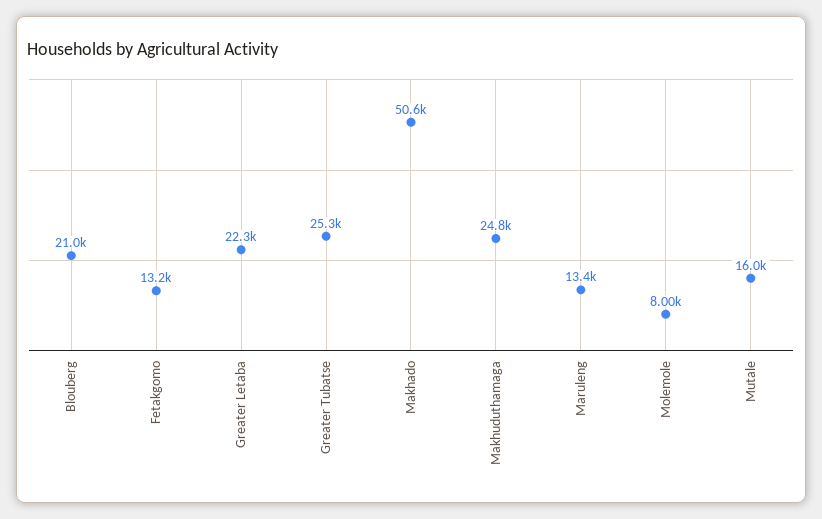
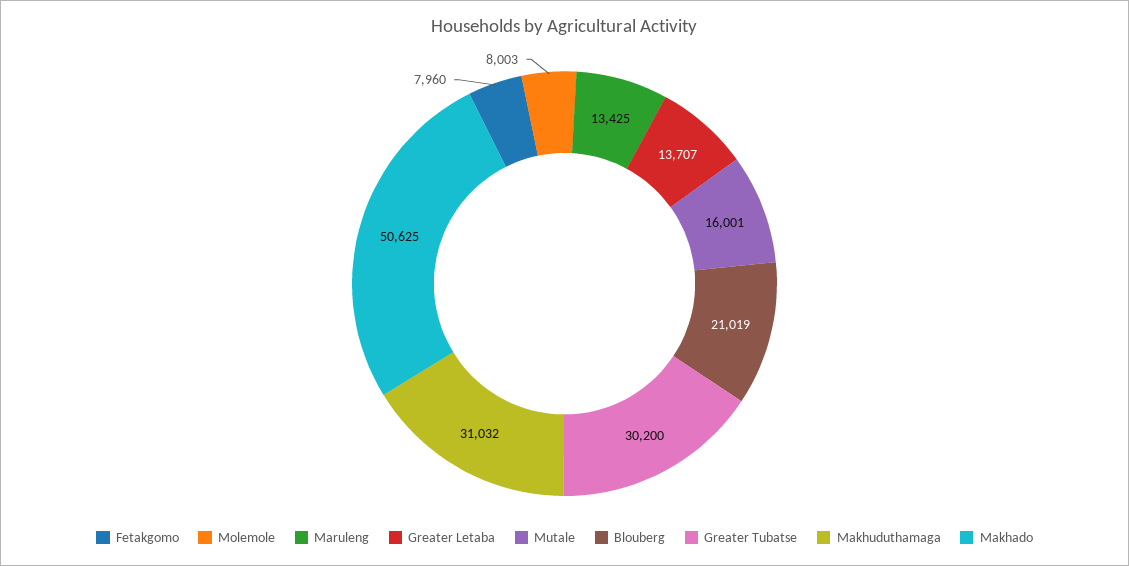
Fetakgomo: 13200 -> 7960
Greater Letaba: 22300 -> 13707
Greater Tubatse: 25300 -> 30200
Makhuduthamaga: 24800 -> 31032

